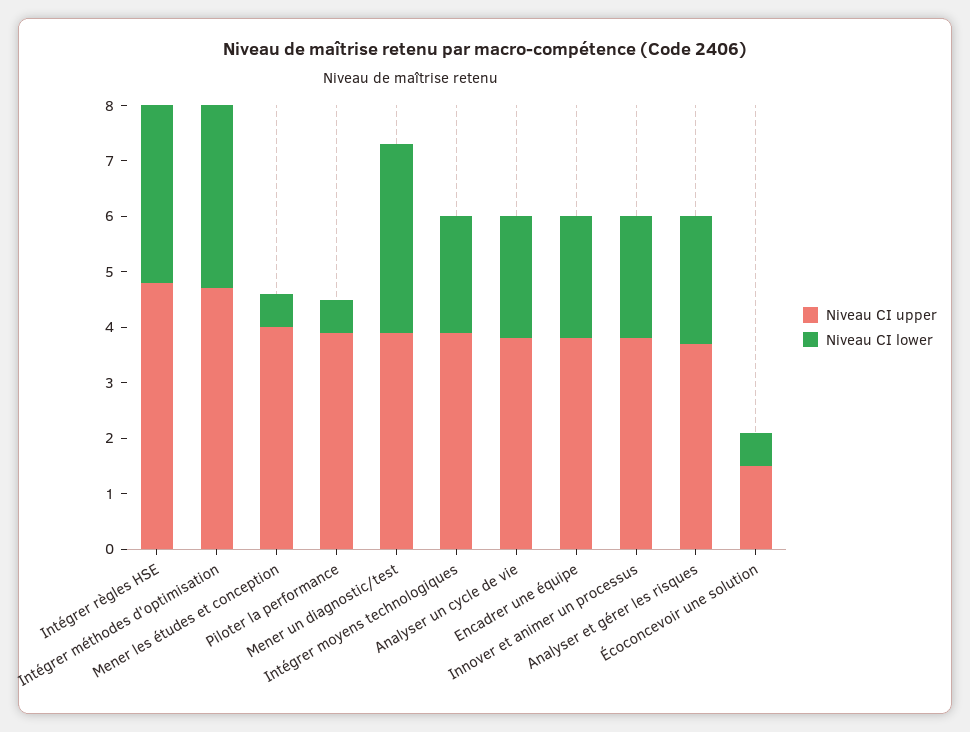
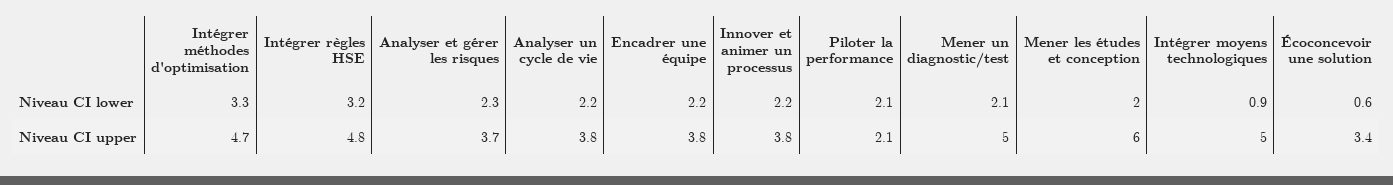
Niveau CI upper, Mener les études et conception: 4 -> 6
Niveau CI lower, Mener les études et conception: 0.5 -> 2
Niveau CI upper, Piloter la performance: 4 -> 2.1
Niveau CI lower, Piloter la performance: 0.5 -> 2.1
Niveau CI upper, Mener un diagnostic/test: 4 -> 5
Niveau CI lower, Mener un diagnostic/test: 3.5 -> 2.1
Niveau CI upper, Intégrer moyens technologiques: 4 -> 5
Niveau CI lower, Intégrer moyens technologiques: 2 -> 0.9
Niveau CI upper, Écoconcevoir une solution: 1.5 -> 3.4

